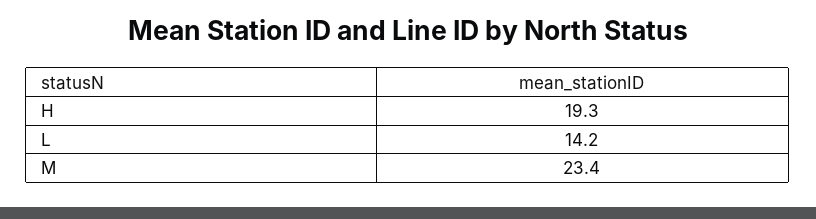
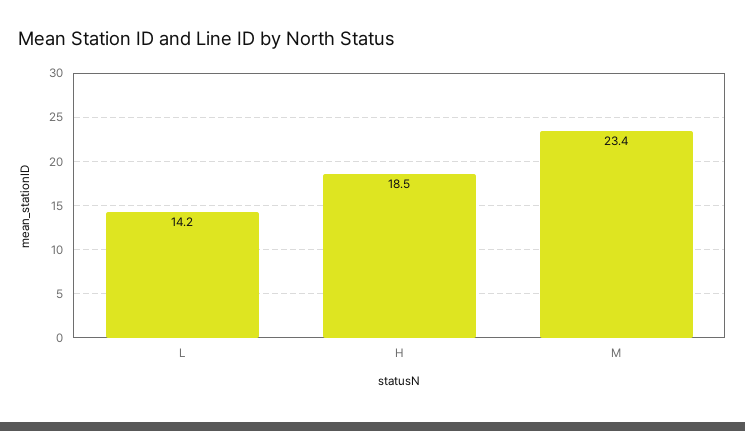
H: 19.3 -> 18.5

